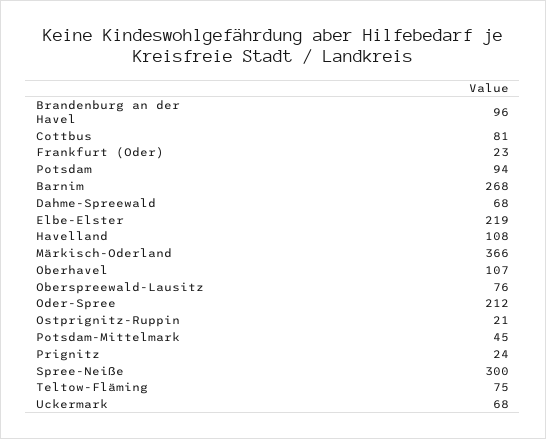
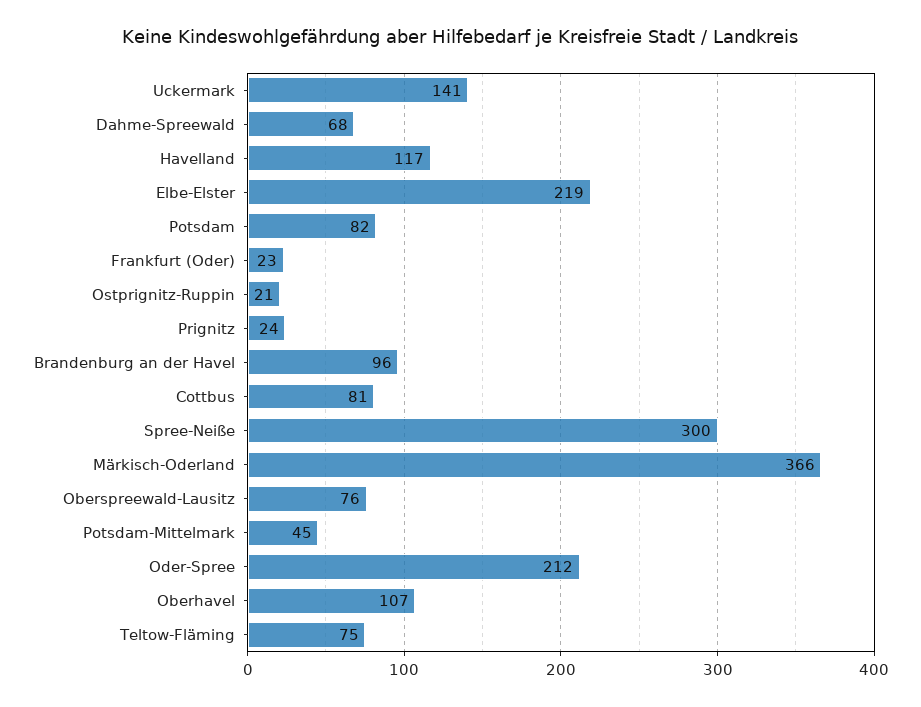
Potsdam: 94 -> 82
Barnim: 268 -> none
Havelland: 108 -> 117
Uckermark: 68 -> 141

